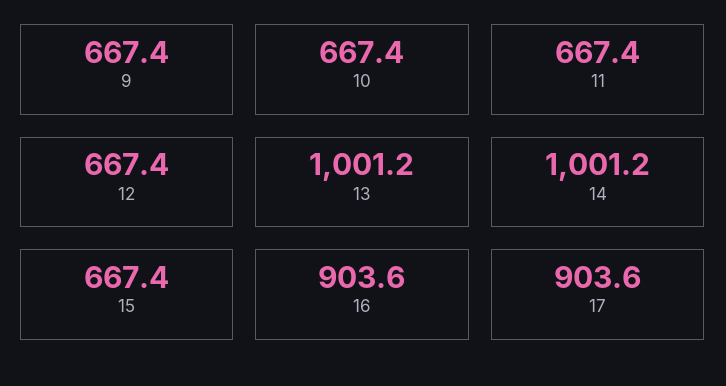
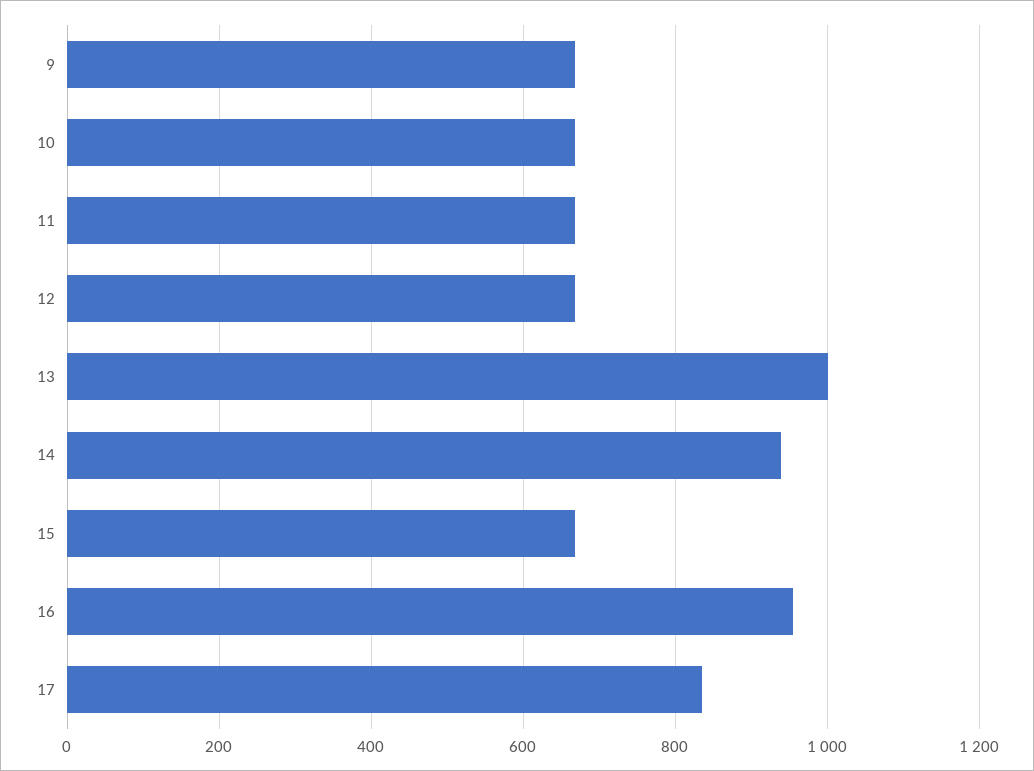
14: 1001.2 -> 940
16: 903.6 -> 960
17: 903.6 -> 840

